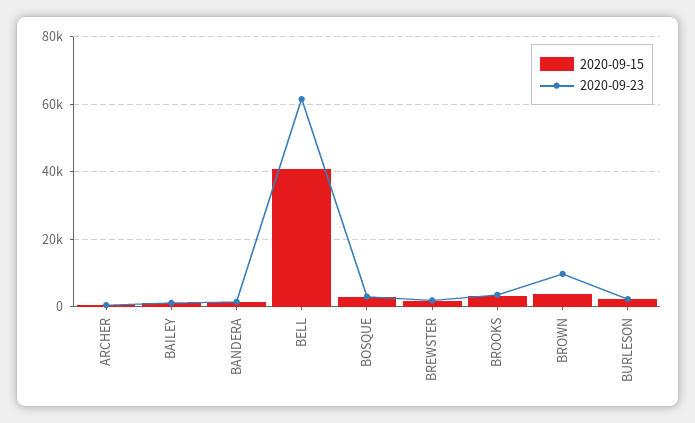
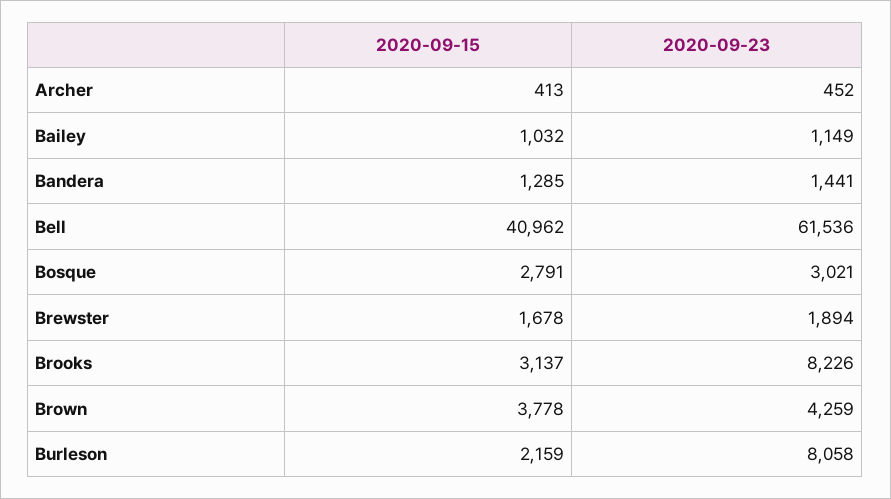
2020-09-23, BROOKS: 4000 -> 8226
2020-09-23, BROWN: 10000 -> 4259
2020-09-23, BURLESON: 2000 -> 8058

